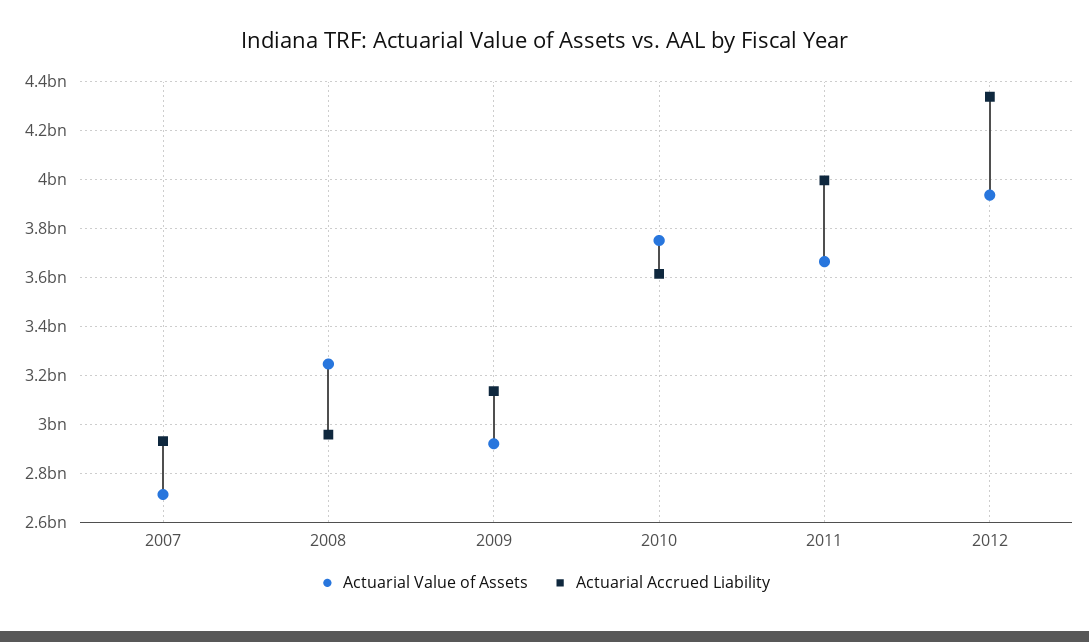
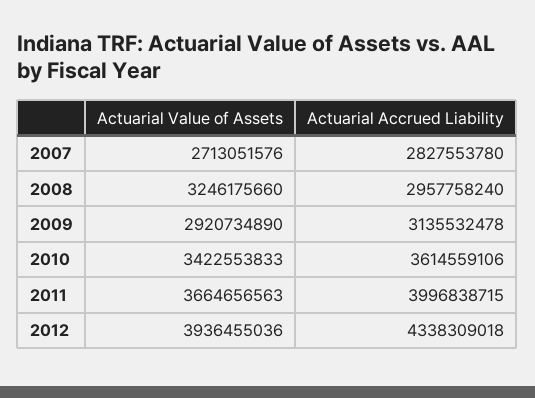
Actuarial Accrued Liability, 2007: 2925000000 -> 2827553780
Actuarial Value of Assets, 2010: 3750000000 -> 3422553833

